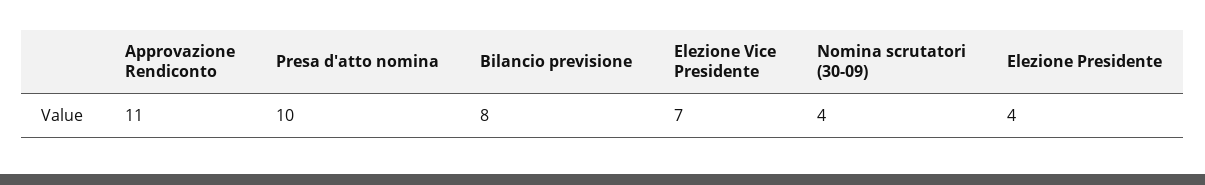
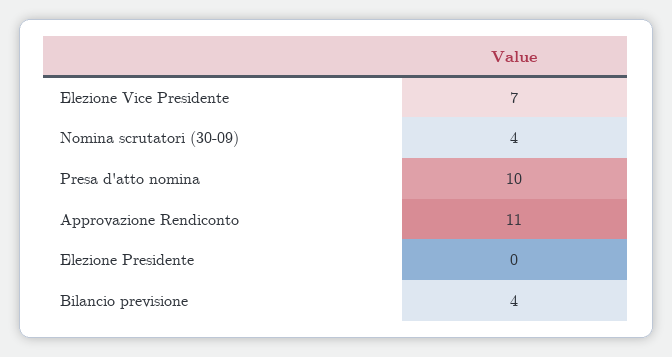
Bilancio previsione: 8 -> 4
Elezione Presidente: 4 -> 0

